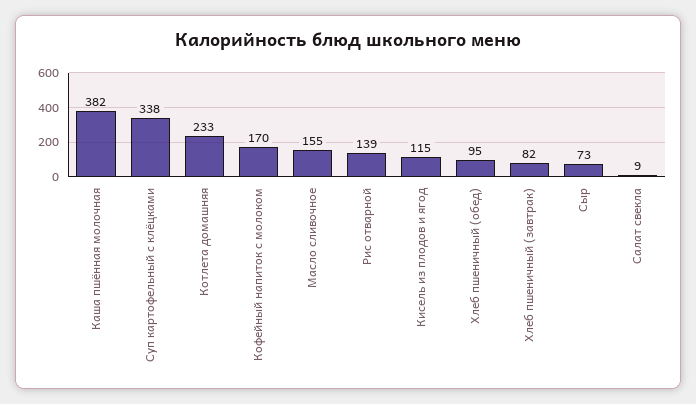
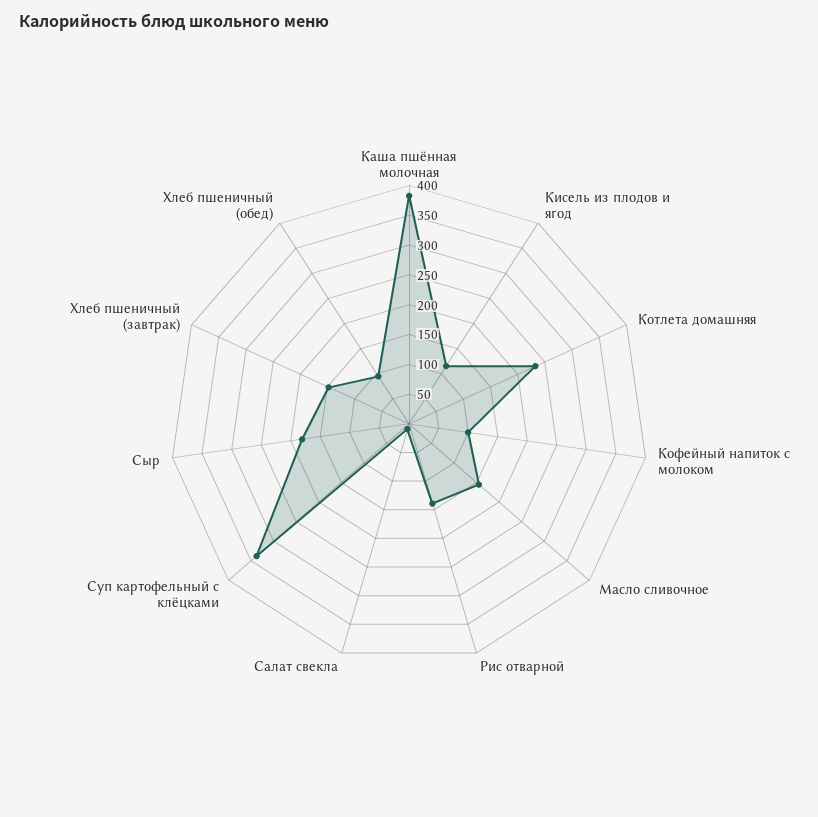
Кофейный напиток с молоком: 170 -> 100
Хлеб пшеничный (завтрак): 82 -> 150
Сыр: 73 -> 175

